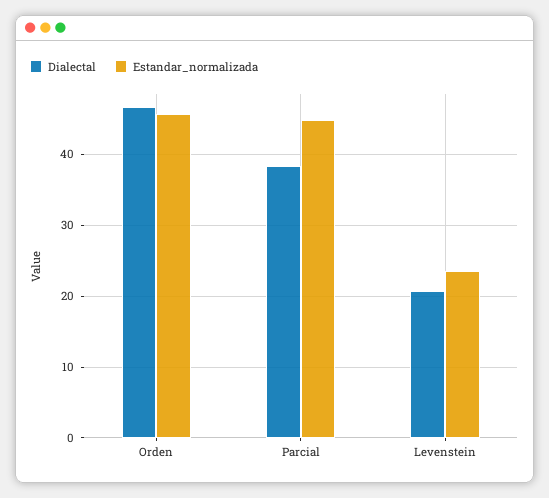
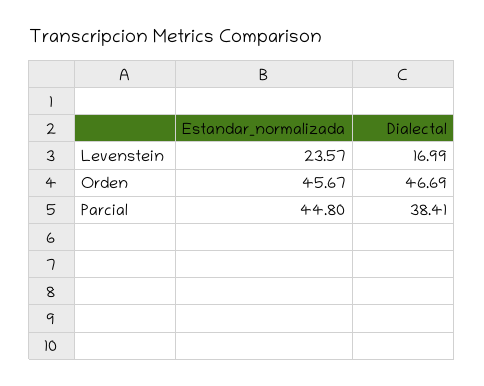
Dialectal, Levenstein: 21 -> 16.99

